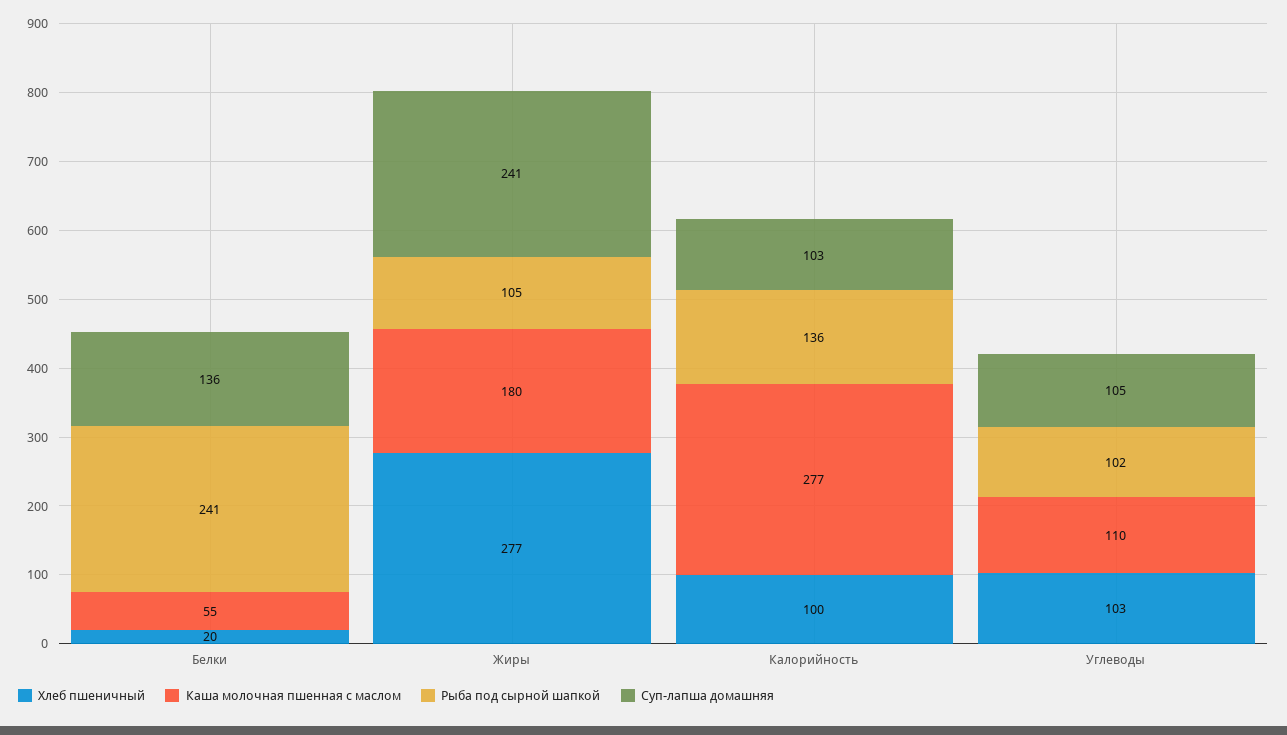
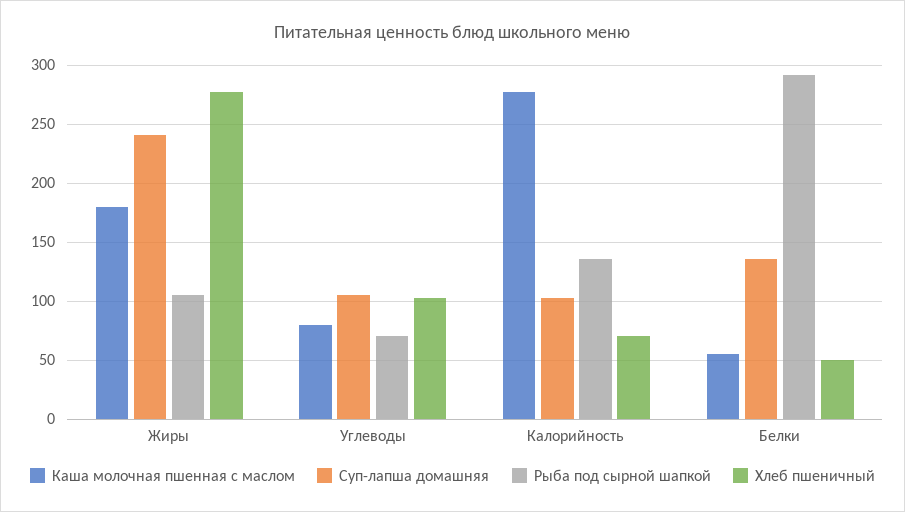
Хлеб пшеничный, Белки: 20 -> 50
Рыба под сырной шапкой, Белки: 241 -> 290
Хлеб пшеничный, Калорийность: 100 -> 70
Каша молочная пшенная с маслом, Углеводы: 110 -> 80
Рыба под сырной шапкой, Углеводы: 102 -> 70

